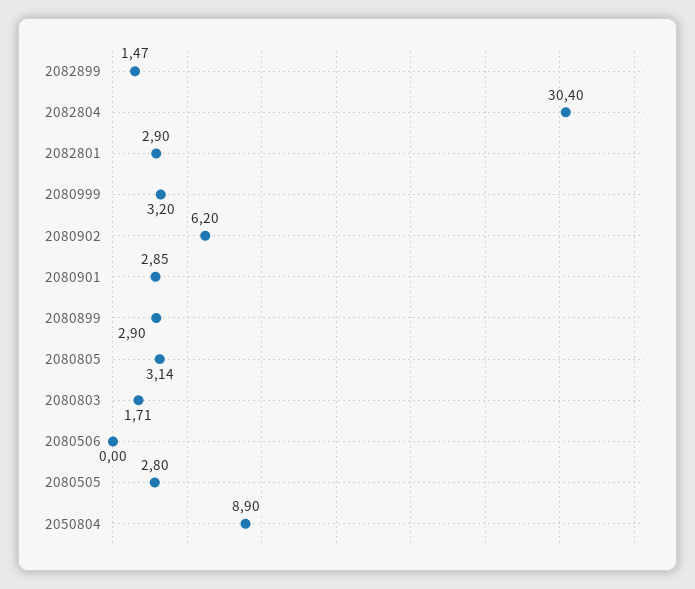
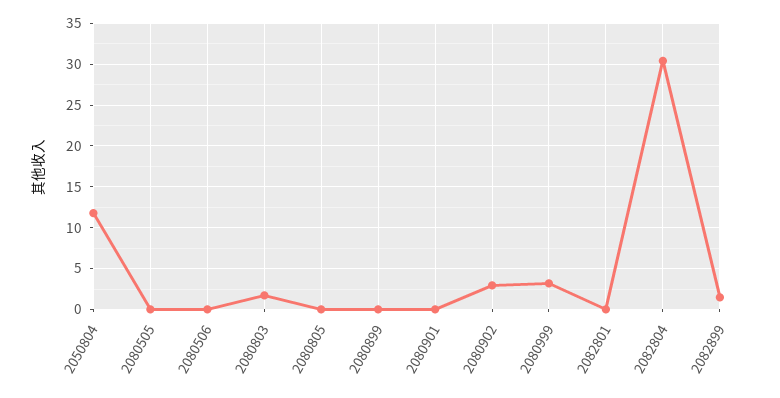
2082801: 2.9 -> 0
2080902: 6.2 -> 3
2080901: 2.85 -> 0
2080899: 2.9 -> 0
2080805: 3.14 -> 0
2080505: 2.8 -> 0
2050804: 8.9 -> 12

